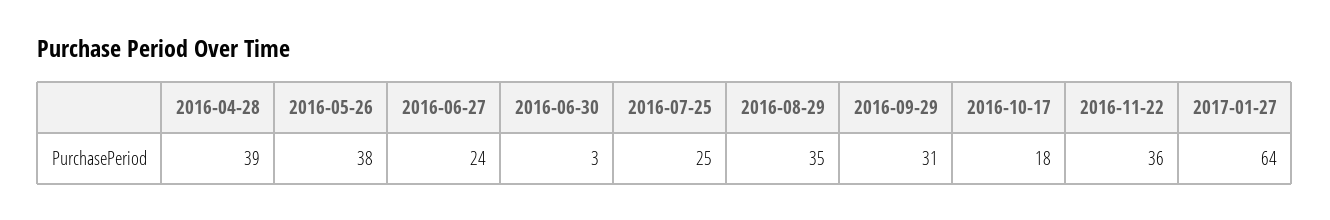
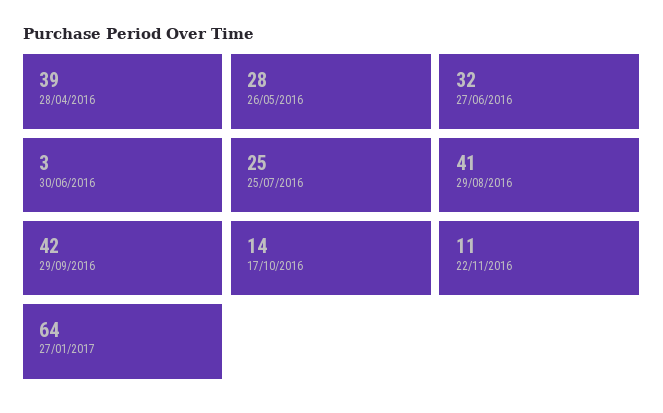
2016-05-26: 38 -> 28
2016-06-27: 24 -> 32
2016-08-29: 35 -> 41
2016-09-29: 31 -> 42
2016-10-17: 18 -> 14
2016-11-22: 36 -> 11

